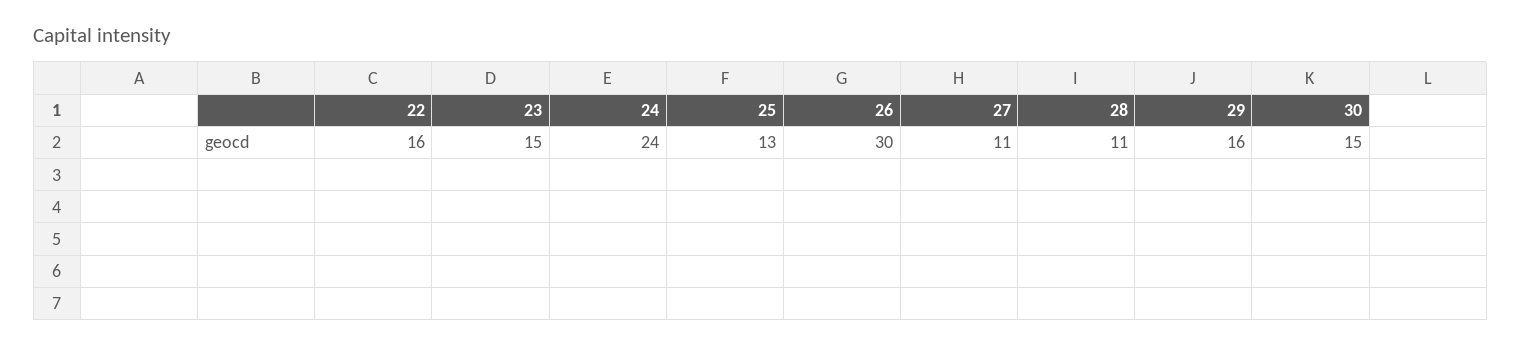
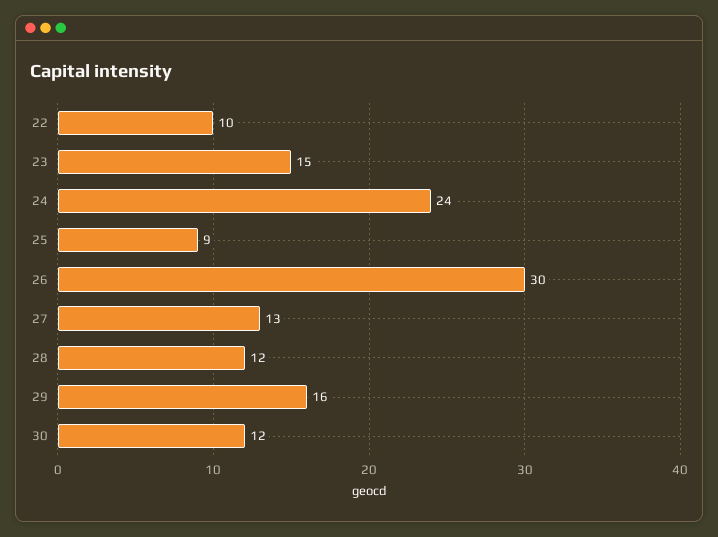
22: 16 -> 10
25: 13 -> 9
27: 11 -> 13
28: 11 -> 12
30: 15 -> 12

